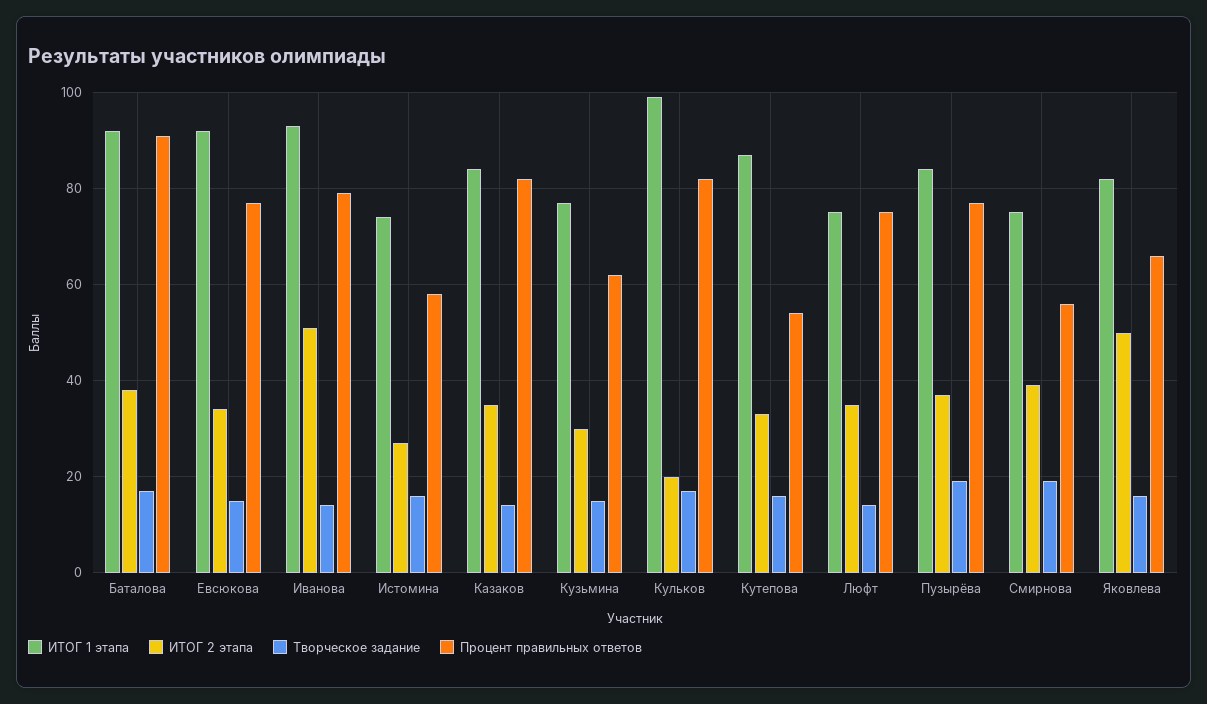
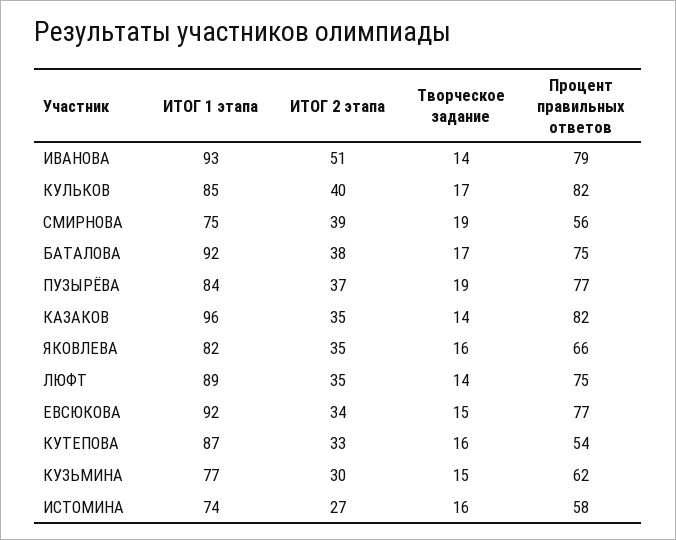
Процент правильных ответов, Баталова: 90 -> 75
ИТОГ 1 этапа, Казаков: 85 -> 96
ИТОГ 1 этапа, Кульков: 100 -> 85
ИТОГ 2 этапа, Кульков: 20 -> 40
ИТОГ 1 этапа, Люфт: 75 -> 89
ИТОГ 2 этапа, Яковлева: 50 -> 35

